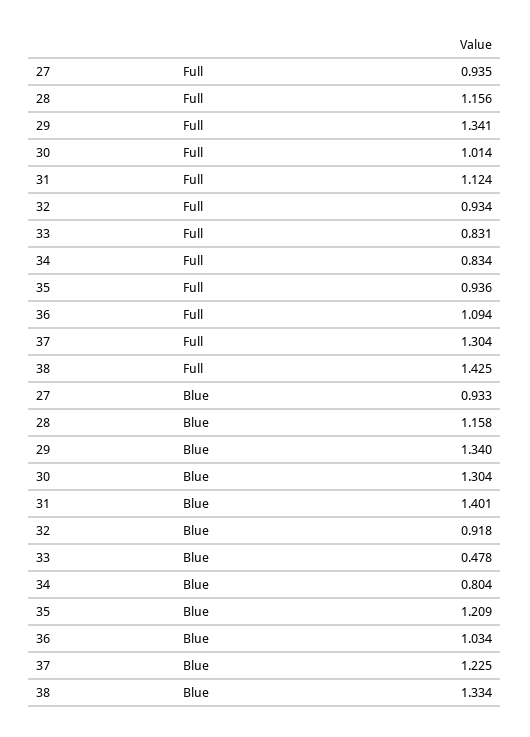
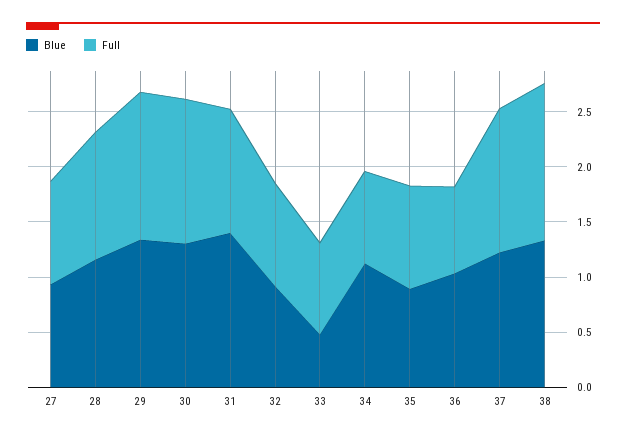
Full, 30: 1.014 -> 1.3
Full, 36: 1.094 -> 0.8
Blue, 34: 0.804 -> 1.1
Blue, 35: 1.209 -> 0.9

